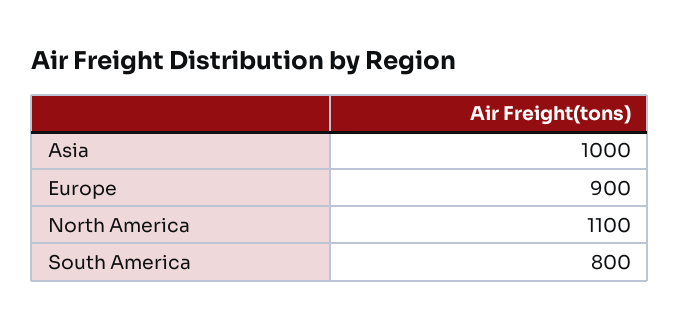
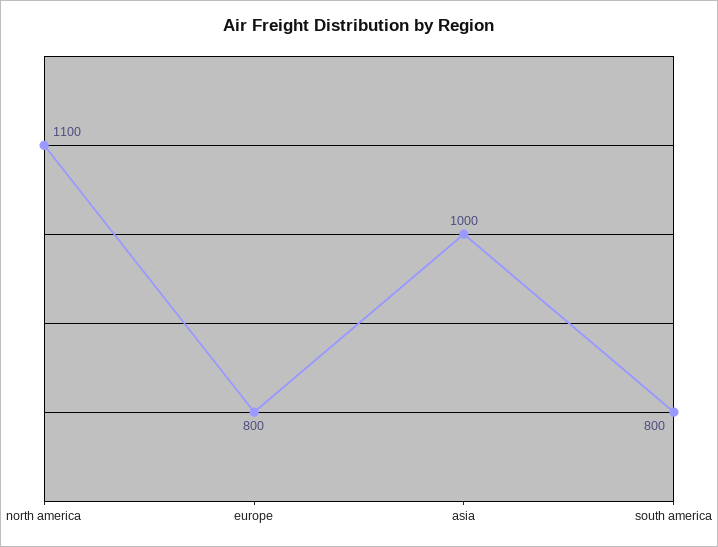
Europe: 900 -> 800

